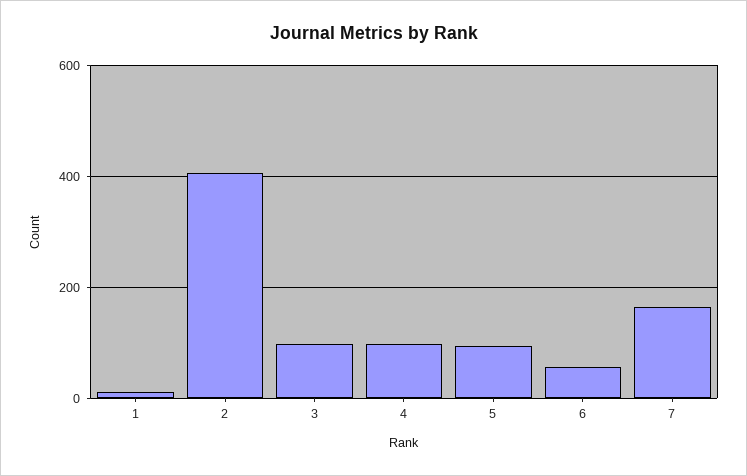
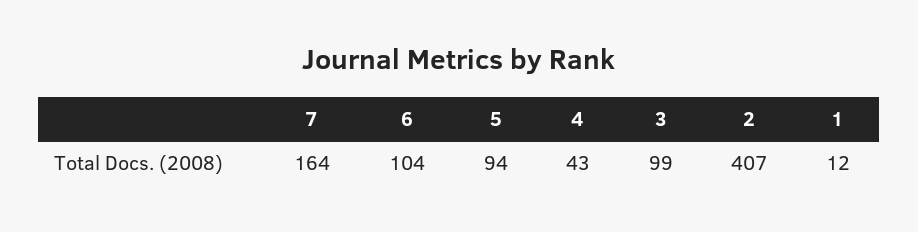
4: 100 -> 43
6: 60 -> 104

